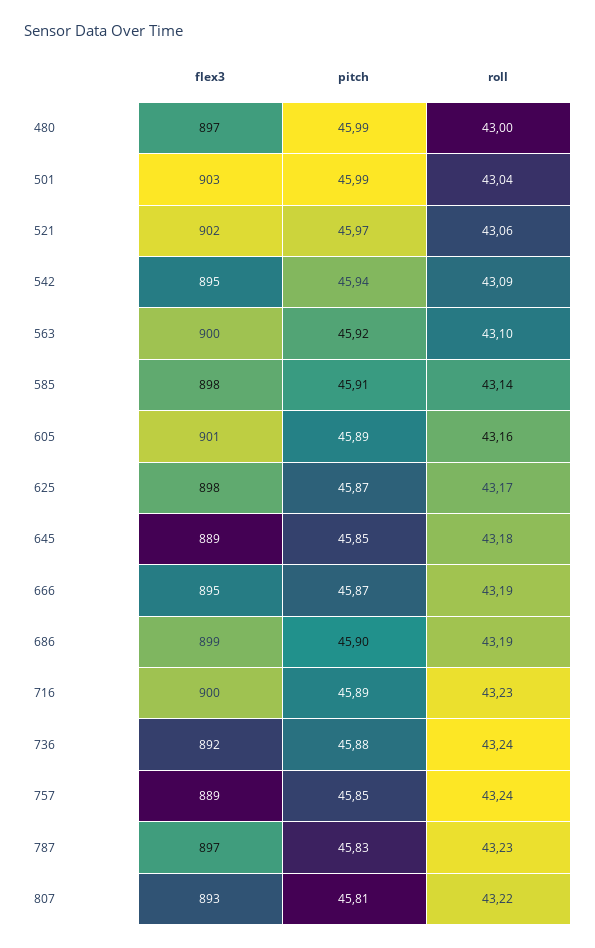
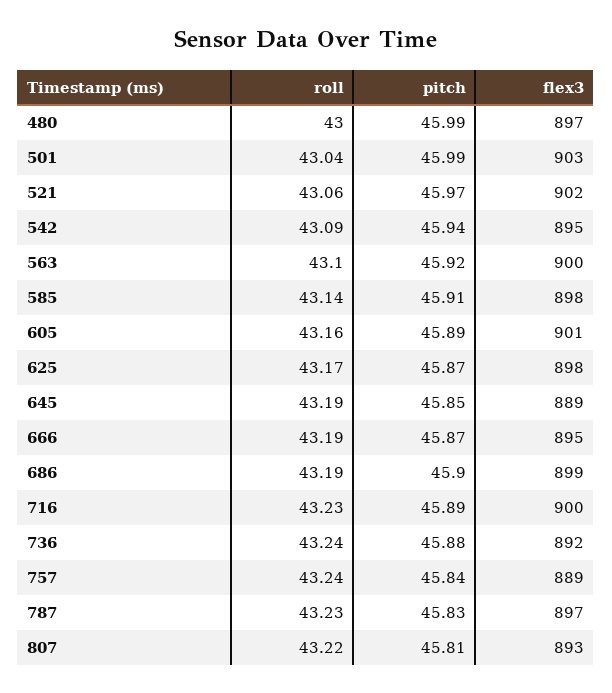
roll, 645: 43.18 -> 43.19
pitch, 757: 45.85 -> 45.84

